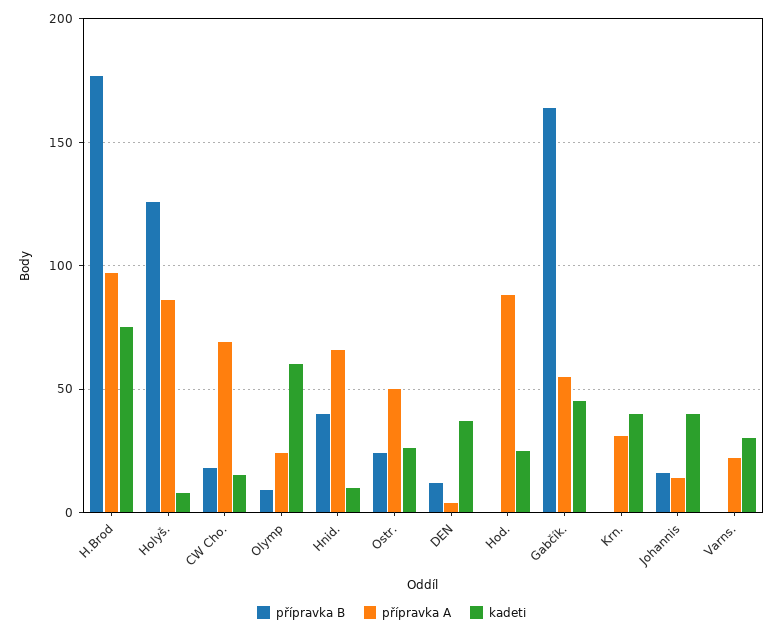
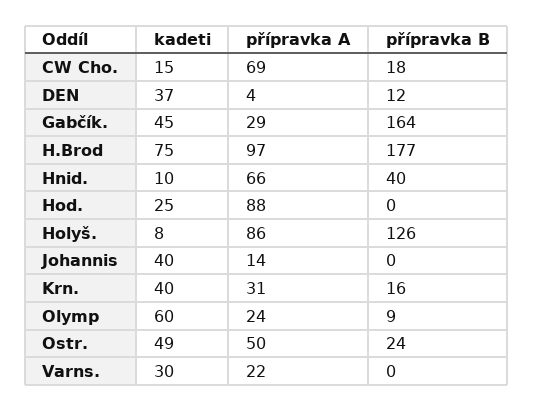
kadeti, Ostr.: 25 -> 49
přípravka A, Gabčík.: 55 -> 29
přípravka B, Krn.: 0 -> 16
přípravka B, Johannis: 15 -> 0

